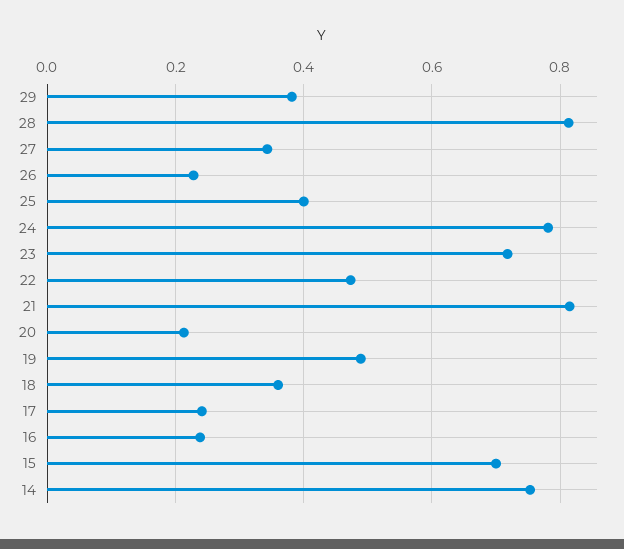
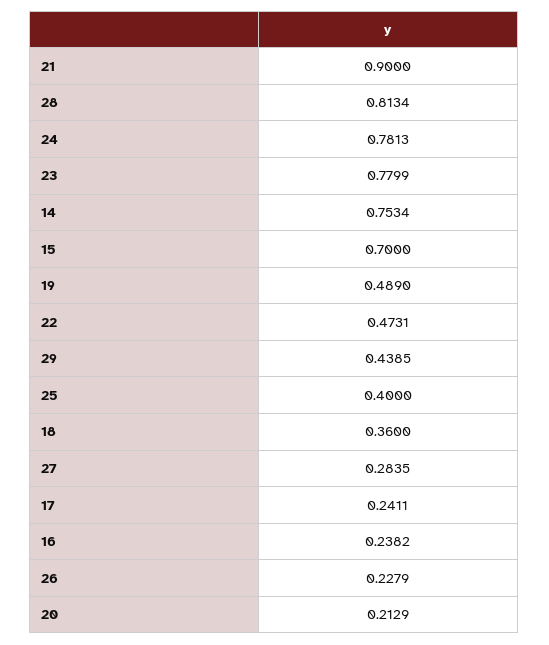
29: 0.38 -> 0.4385
27: 0.34 -> 0.2835
23: 0.72 -> 0.7799
21: 0.82 -> 0.9

